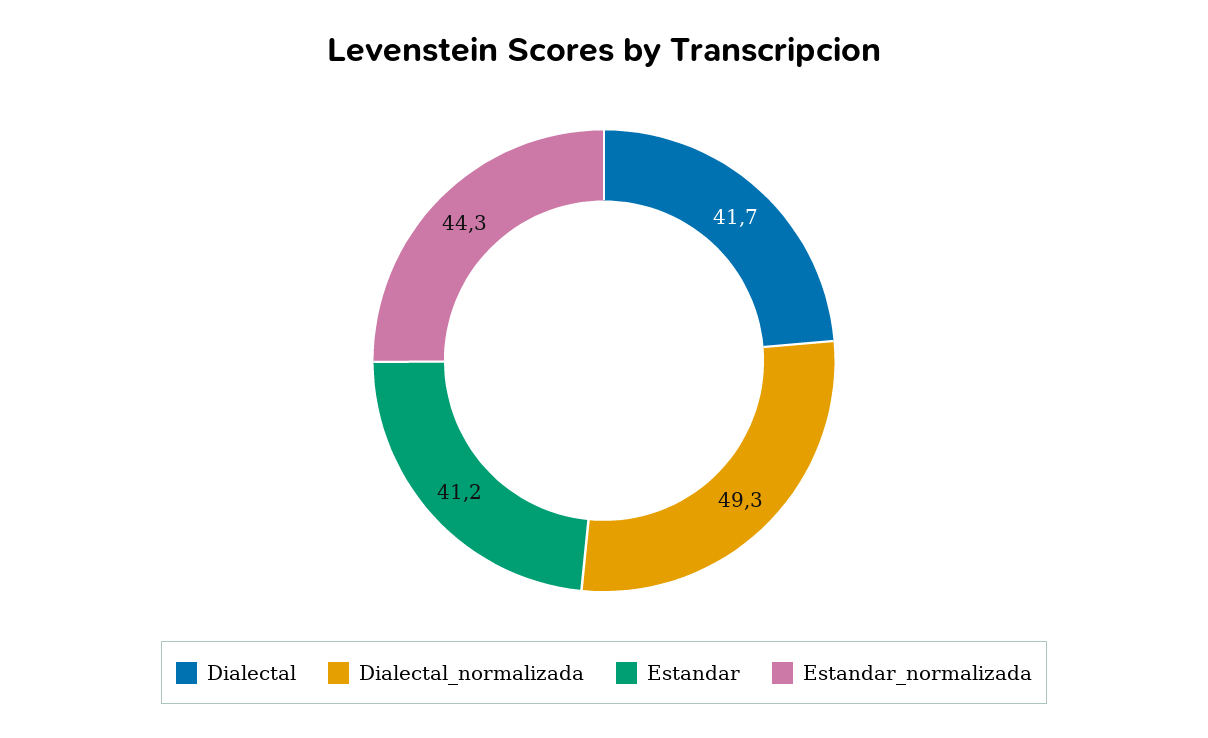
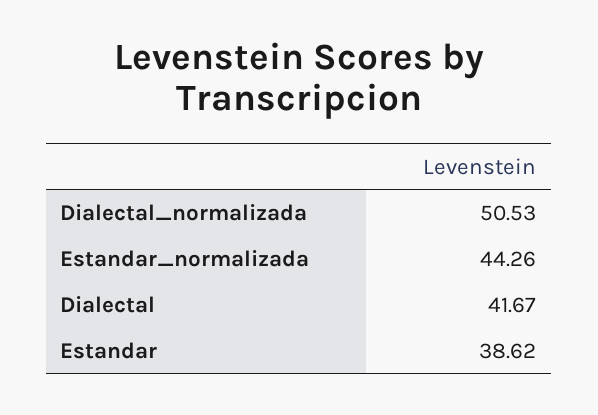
Dialectal_normalizada: 49.3 -> 50.53
Estandar: 41.2 -> 38.62

